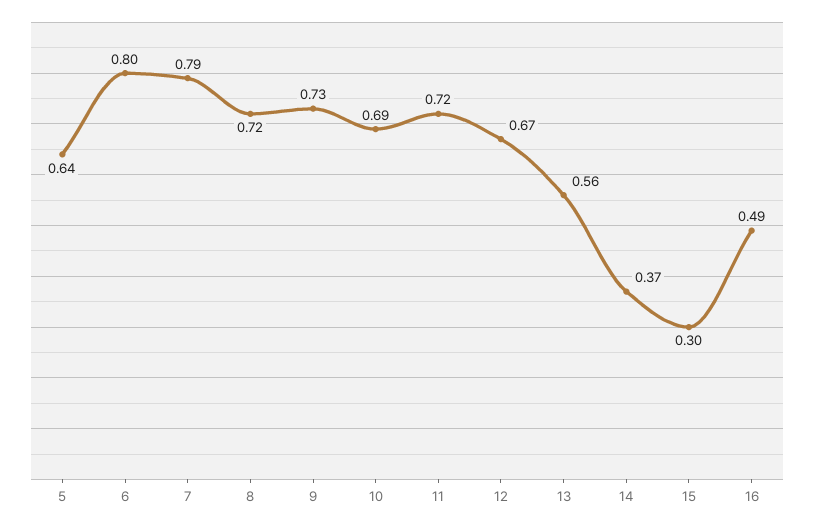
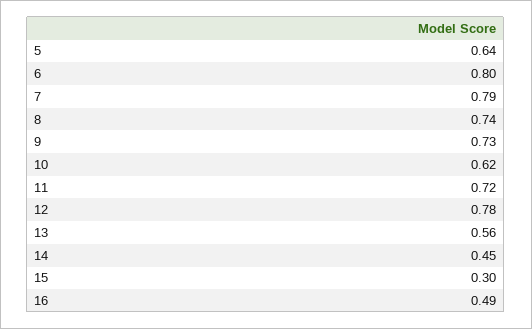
8: 0.72 -> 0.74
10: 0.69 -> 0.62
12: 0.67 -> 0.78
14: 0.37 -> 0.45

